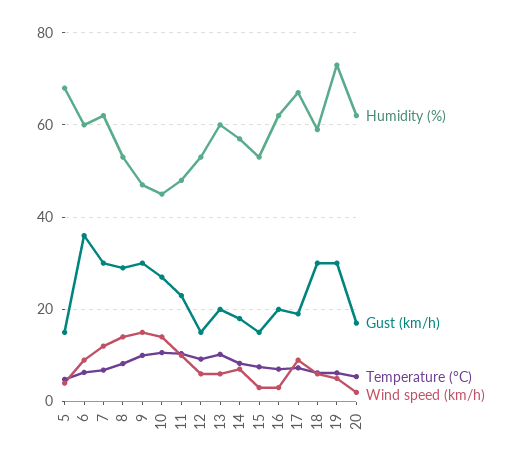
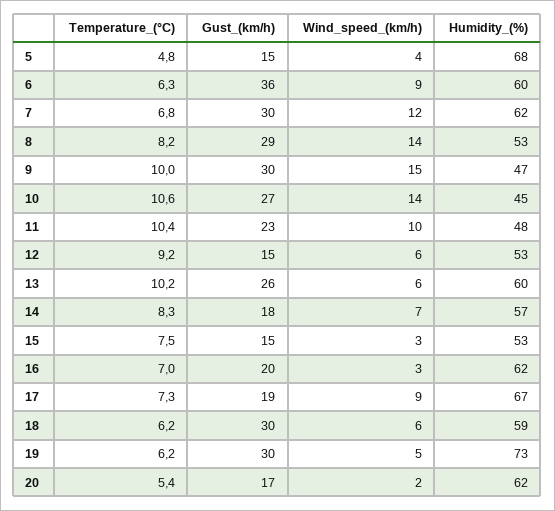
Gust (km/h), 13: 20 -> 26

